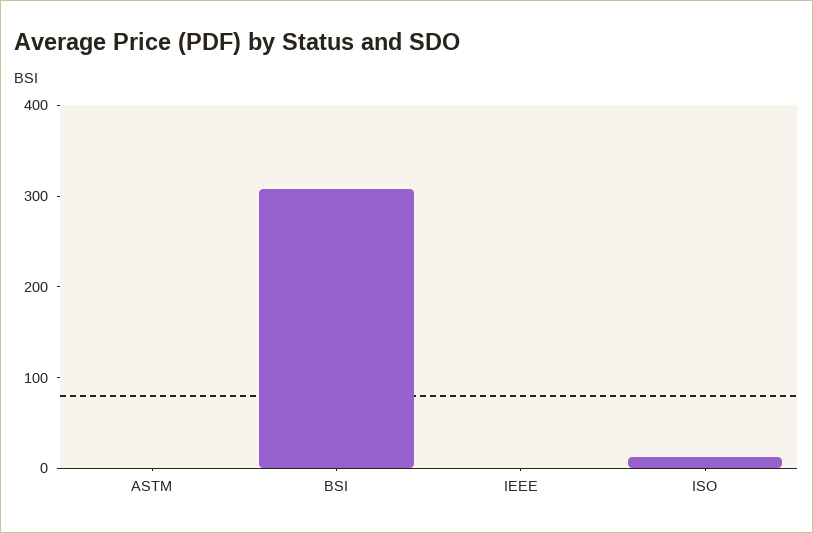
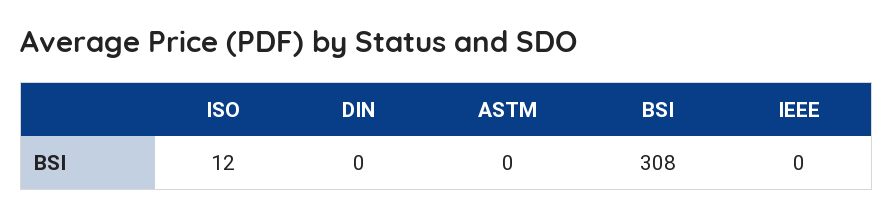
DIN: none -> 0

